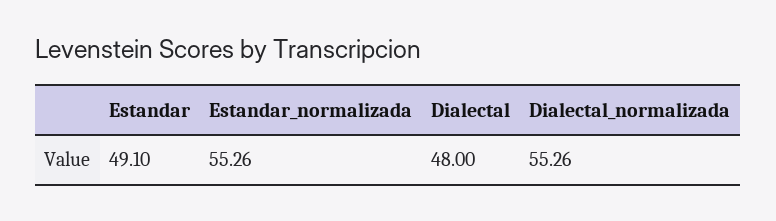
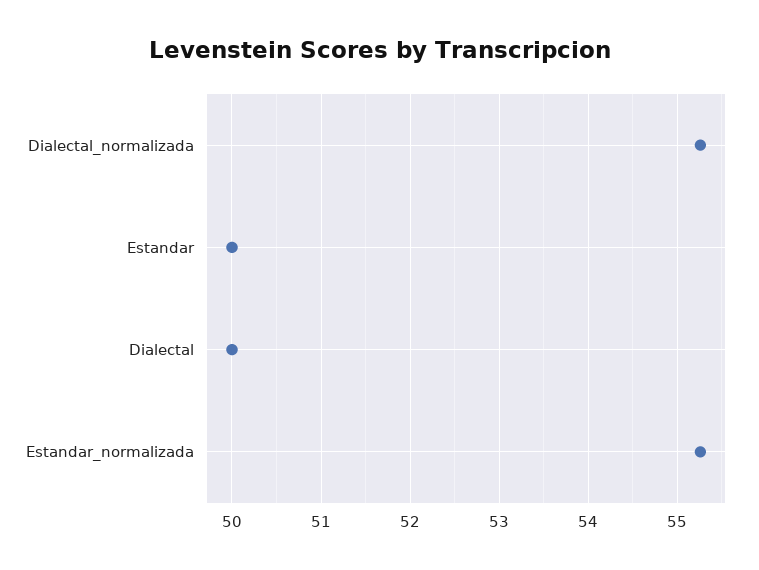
Estandar: 49.1 -> 50
Dialectal: 48 -> 50

